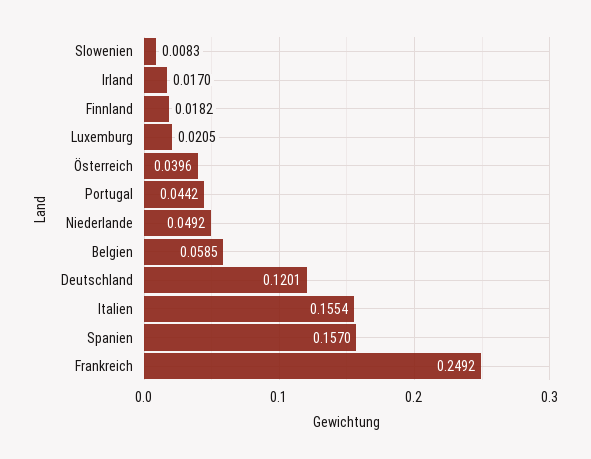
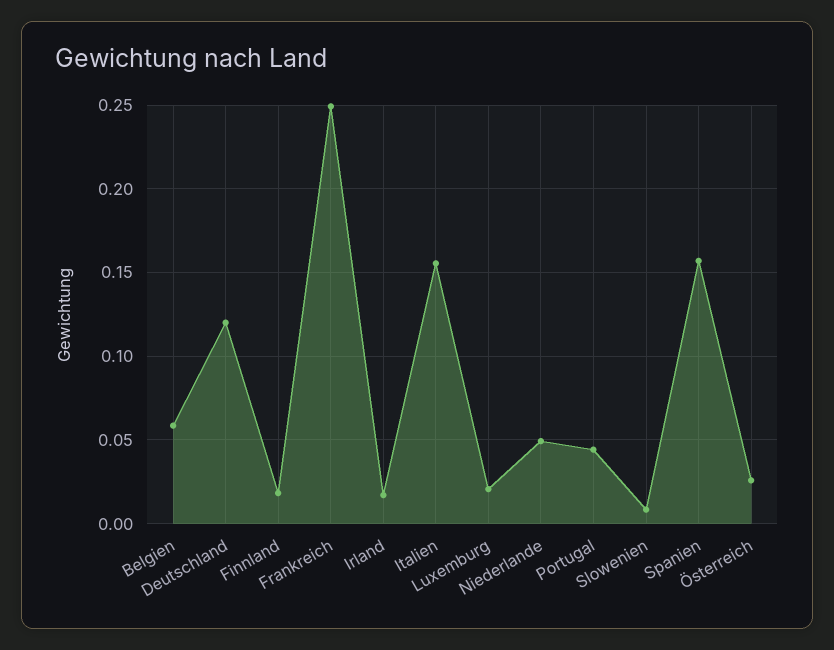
Österreich: 0.0396 -> 0.025

